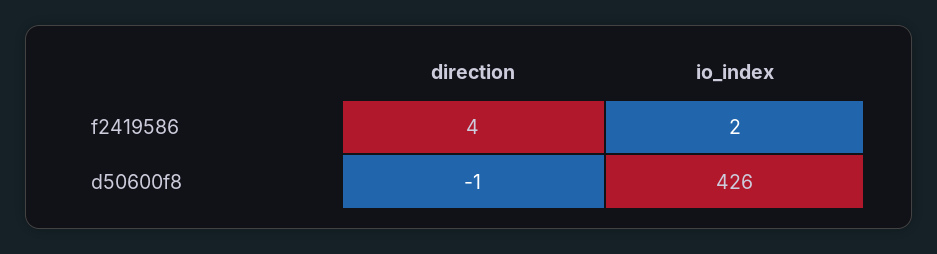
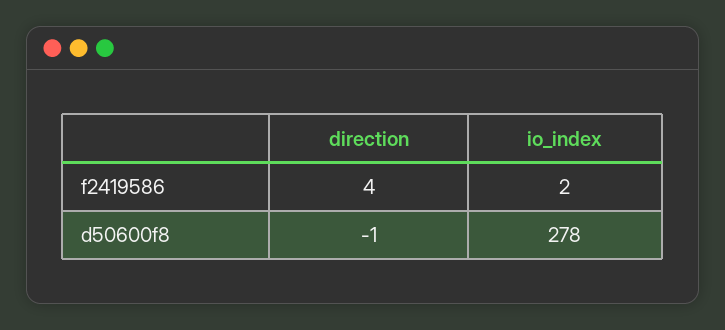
io_index, d50600f8: 426 -> 278

